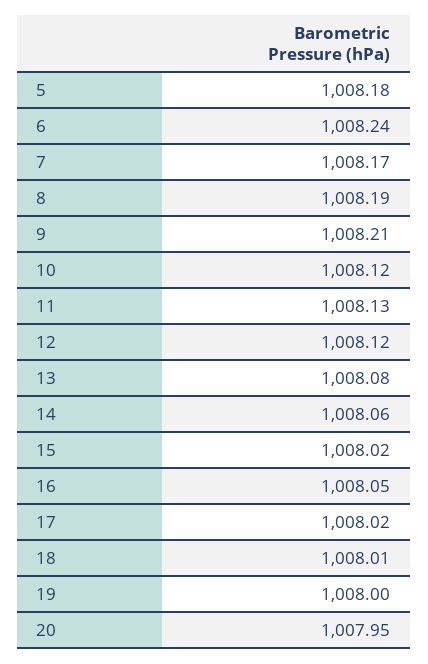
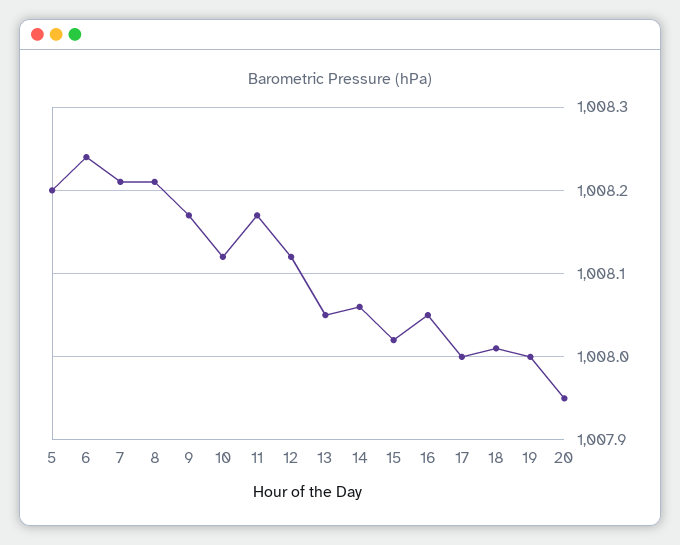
5: 1008.18 -> 1008.2
7: 1008.17 -> 1008.21
8: 1008.19 -> 1008.21
9: 1008.21 -> 1008.17
11: 1008.13 -> 1008.17
13: 1008.08 -> 1008.05
17: 1008.02 -> 1008

